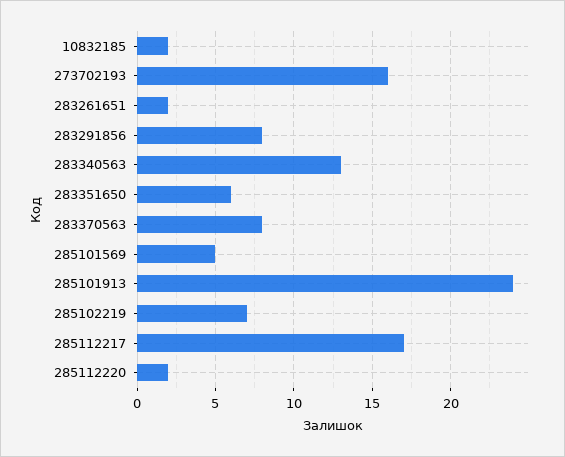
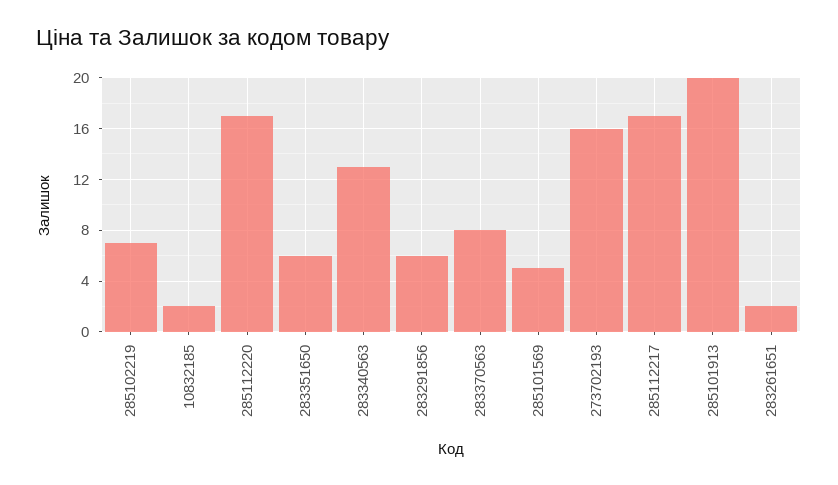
283291856: 8 -> 6
285101913: 24 -> 20
285112220: 2 -> 17

